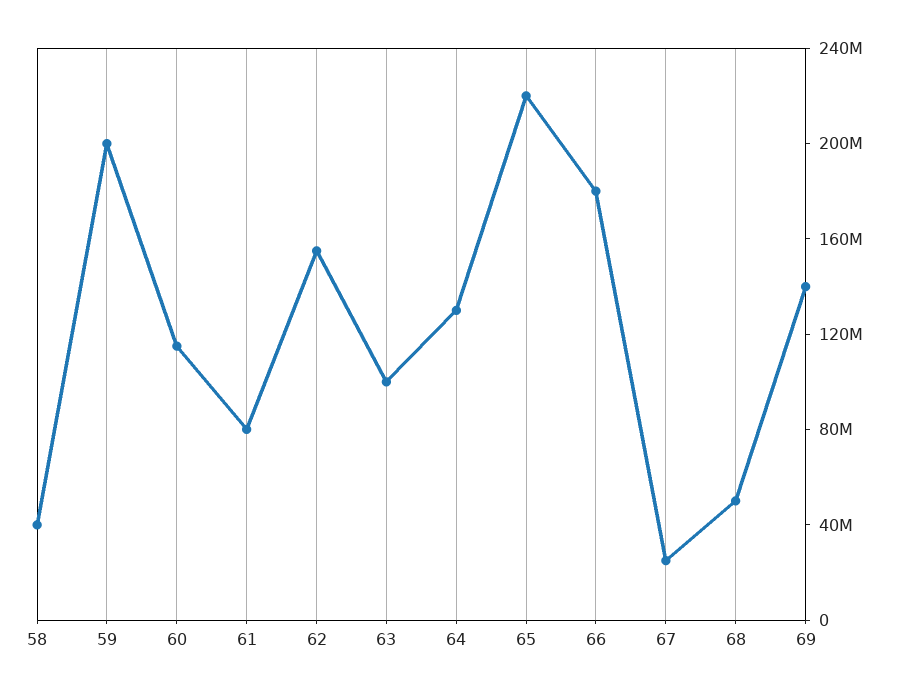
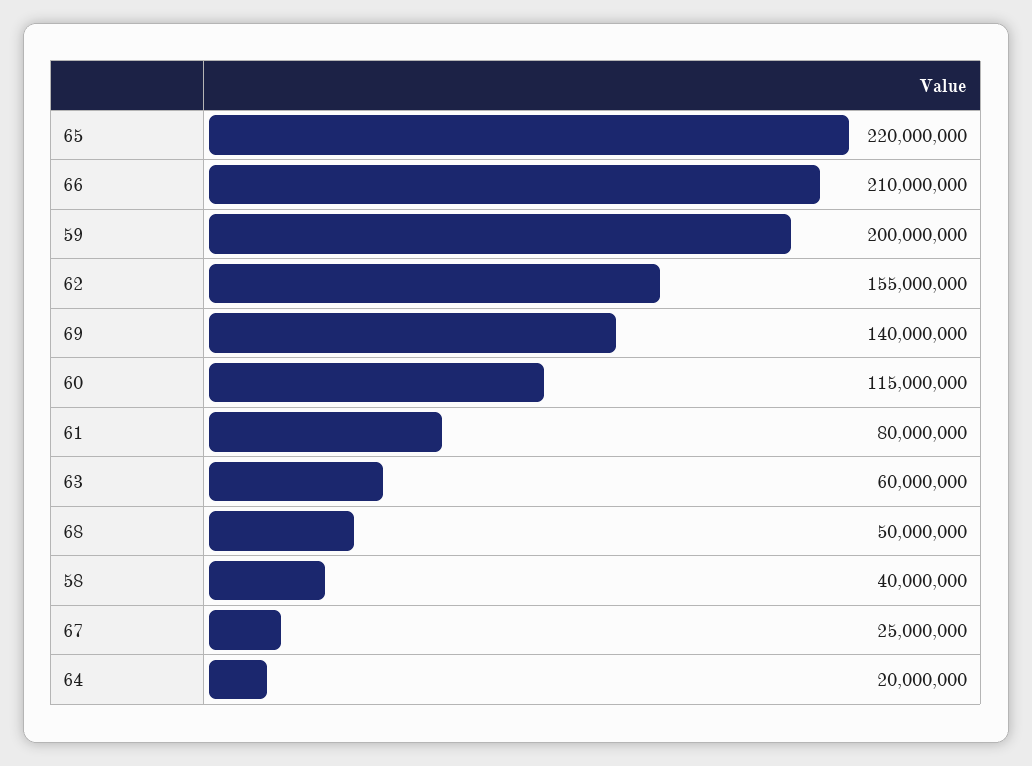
63: 100000000 -> 60000000
64: 130000000 -> 20000000
66: 180000000 -> 210000000

